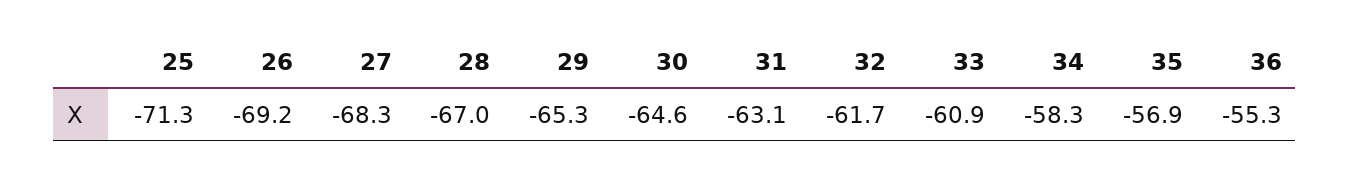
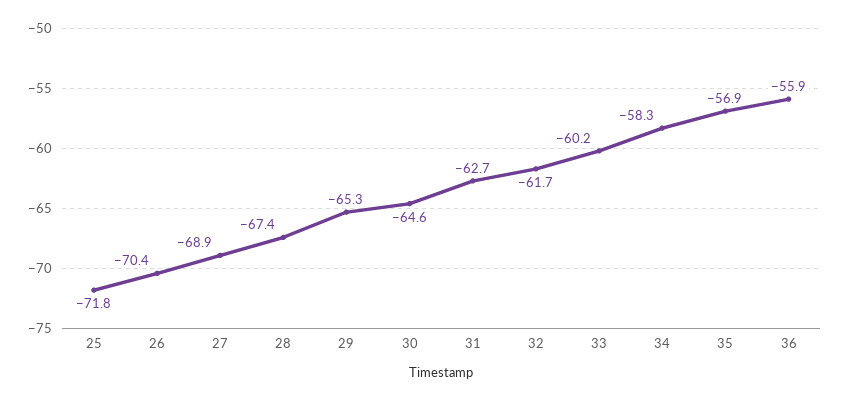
25: -71.3 -> -71.8
26: -69.2 -> -70.4
27: -68.3 -> -68.9
28: -67 -> -67.4
31: -63.1 -> -62.7
33: -60.9 -> -60.2
36: -55.3 -> -55.9

